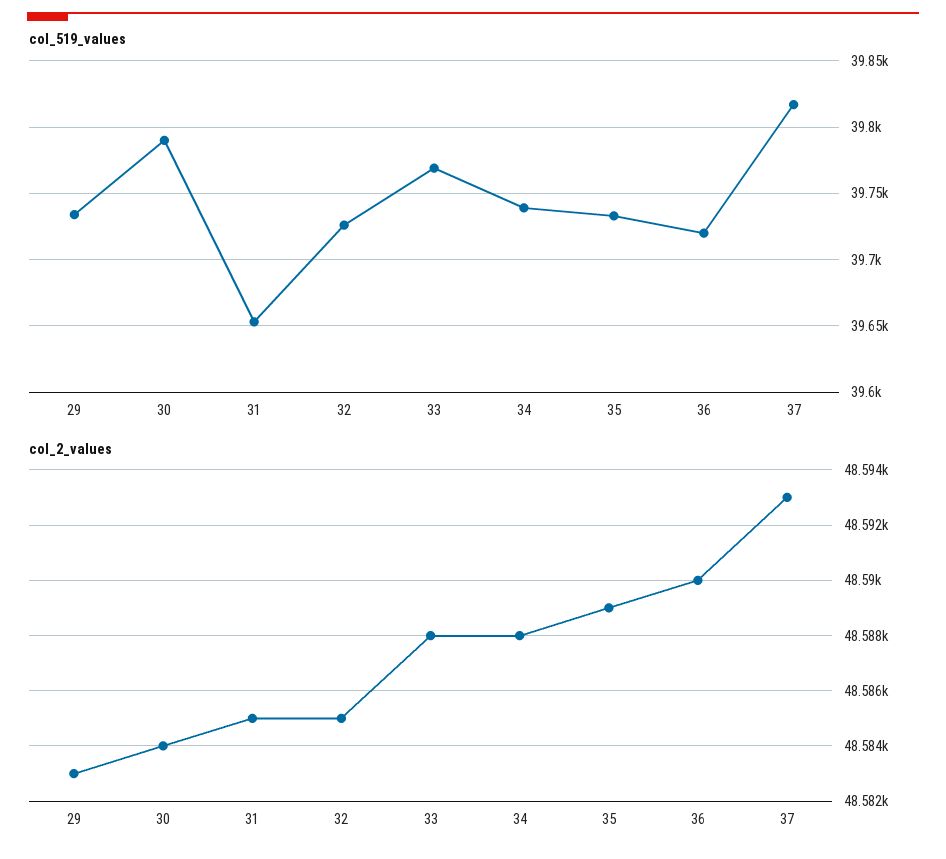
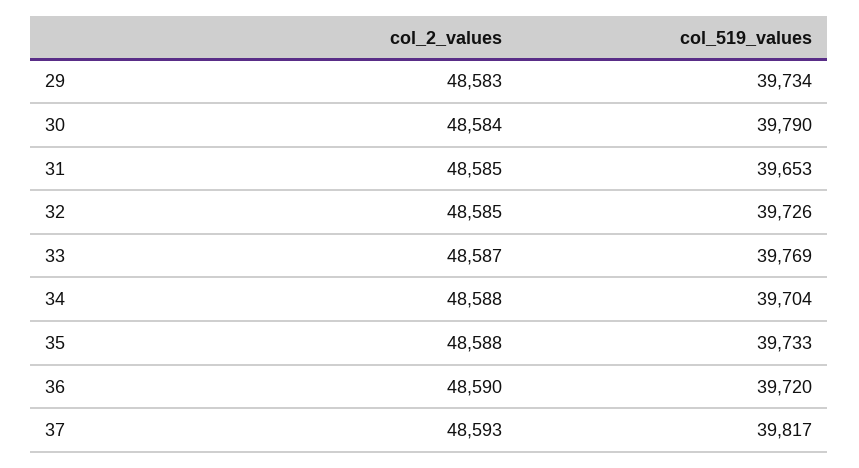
col_519_values, 34: 39740 -> 39704
col_2_values, 33: 48588 -> 48587
col_2_values, 35: 48589 -> 48588

